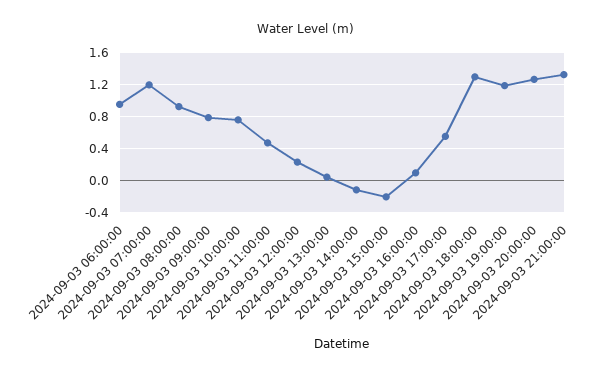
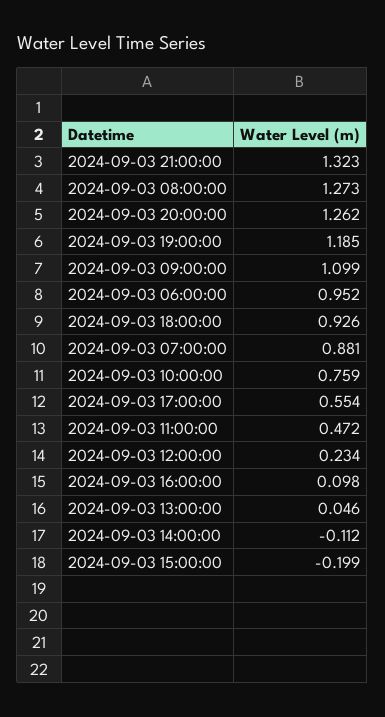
2024-09-03 07:00:00: 1.2 -> 0.881
2024-09-03 08:00:00: 0.9 -> 1.273
2024-09-03 09:00:00: 0.8 -> 1.099
2024-09-03 18:00:00: 1.3 -> 0.926

